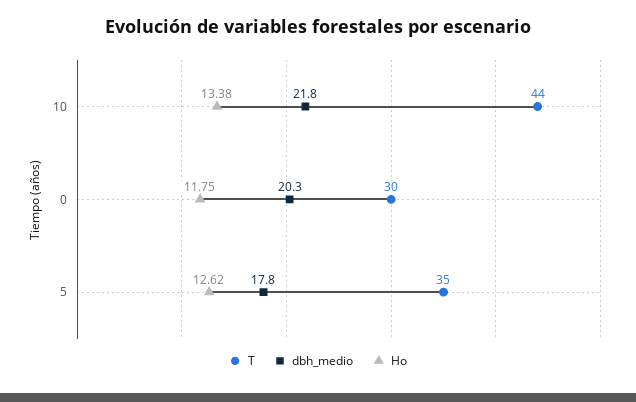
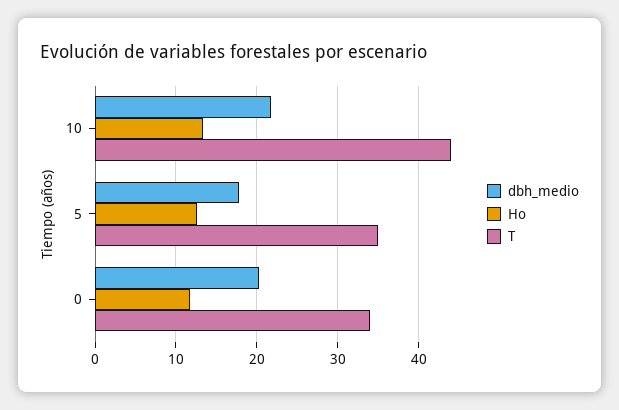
T, 0: 30 -> 34

